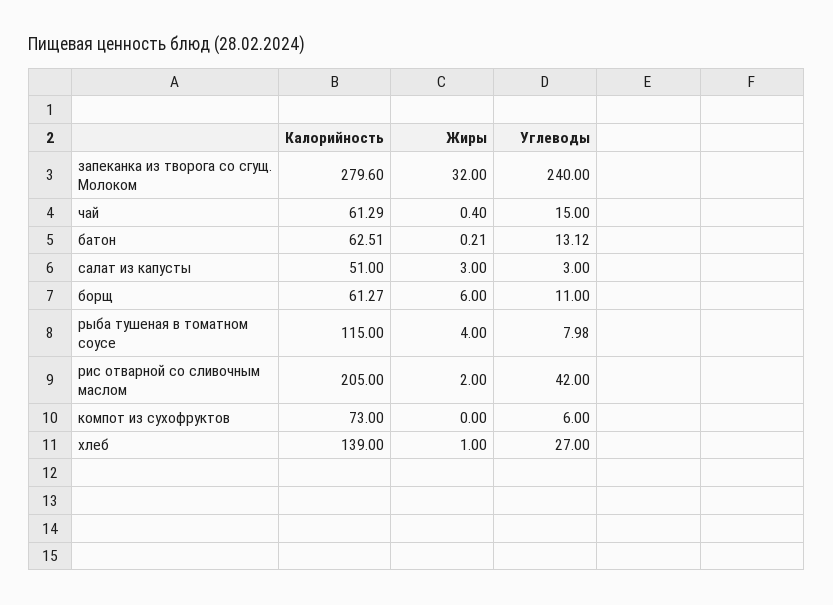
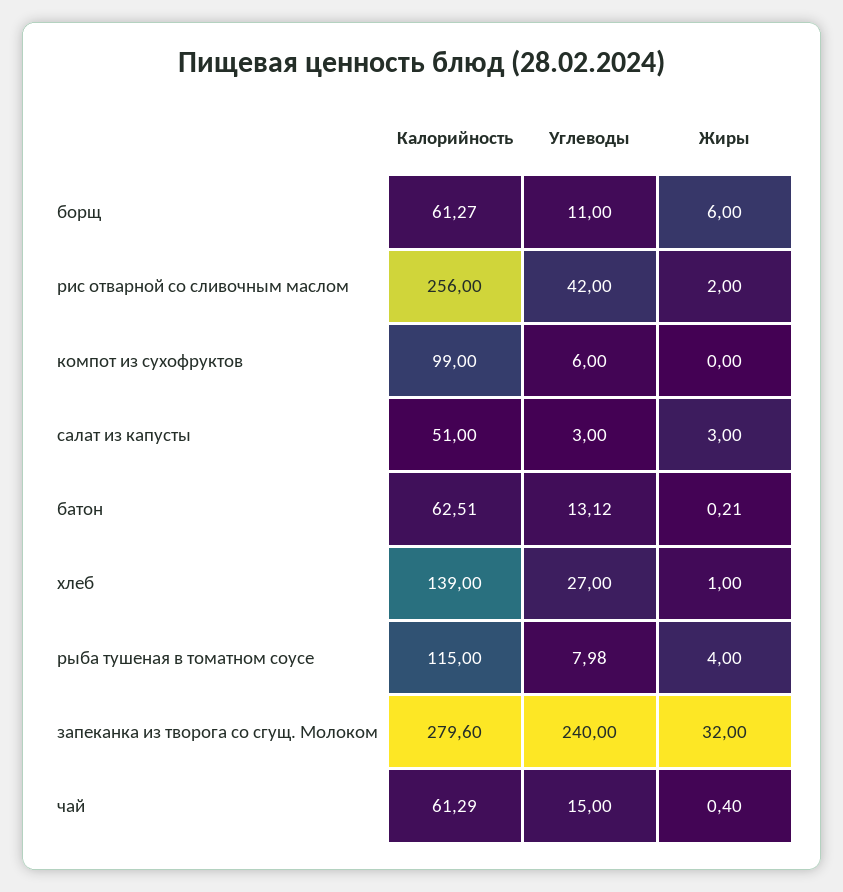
Калорийность, рис отварной со сливочным маслом: 205 -> 256
Калорийность, компот из сухофруктов: 73 -> 99

